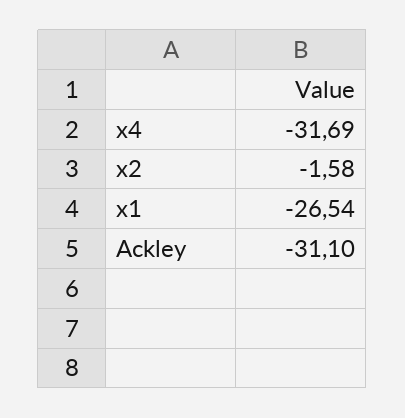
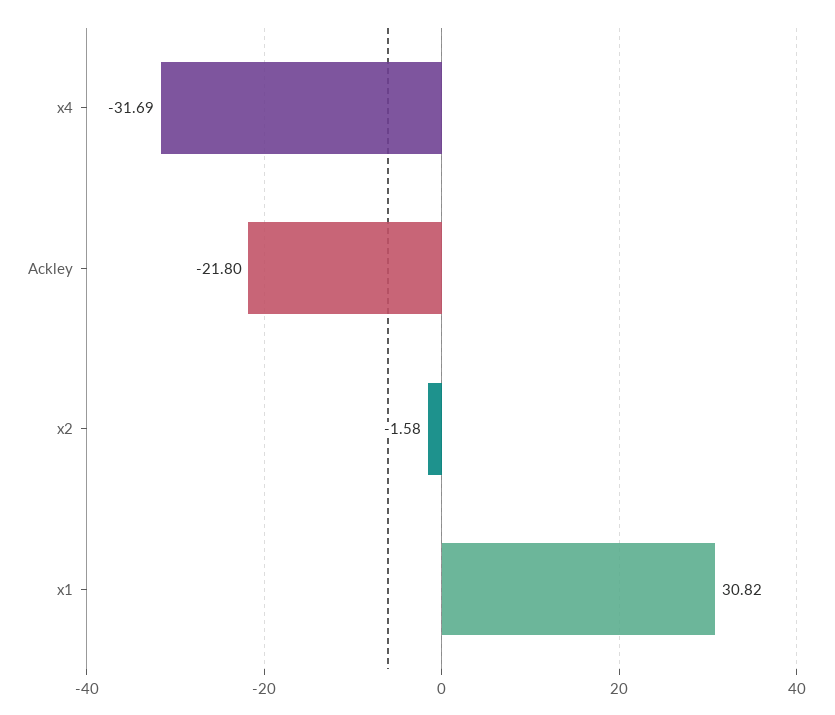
x1: -26.54 -> 30.82
Ackley: -31.1 -> -21.8

